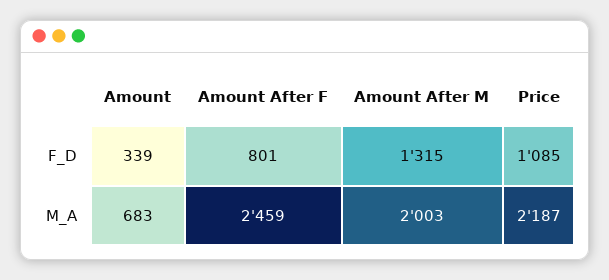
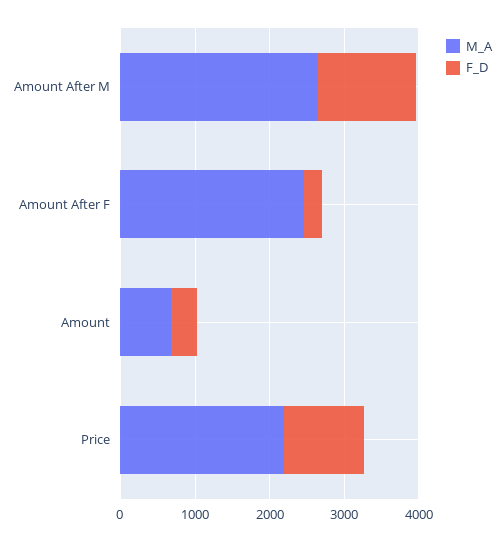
F_D, Amount After F: 801 -> 200
M_A, Amount After M: 2003 -> 2600

